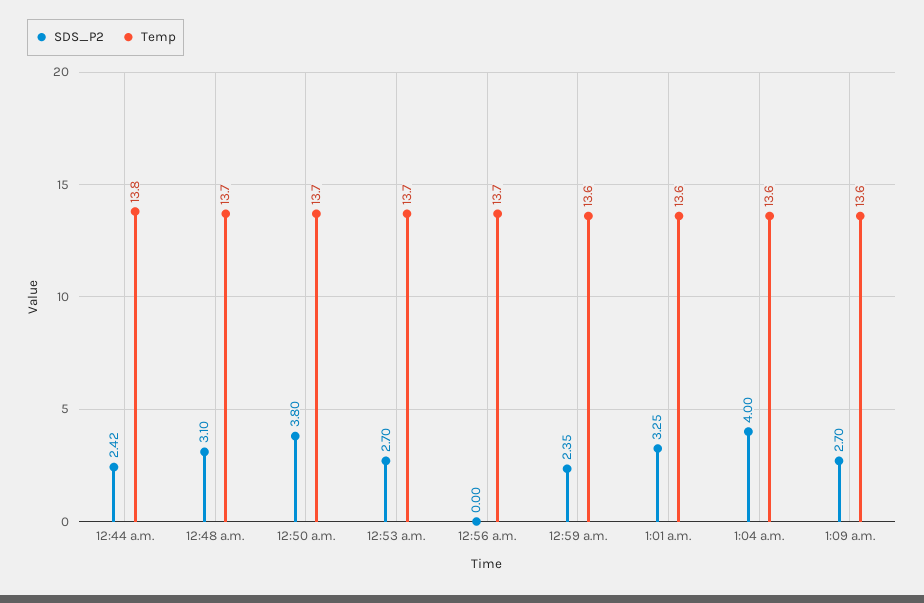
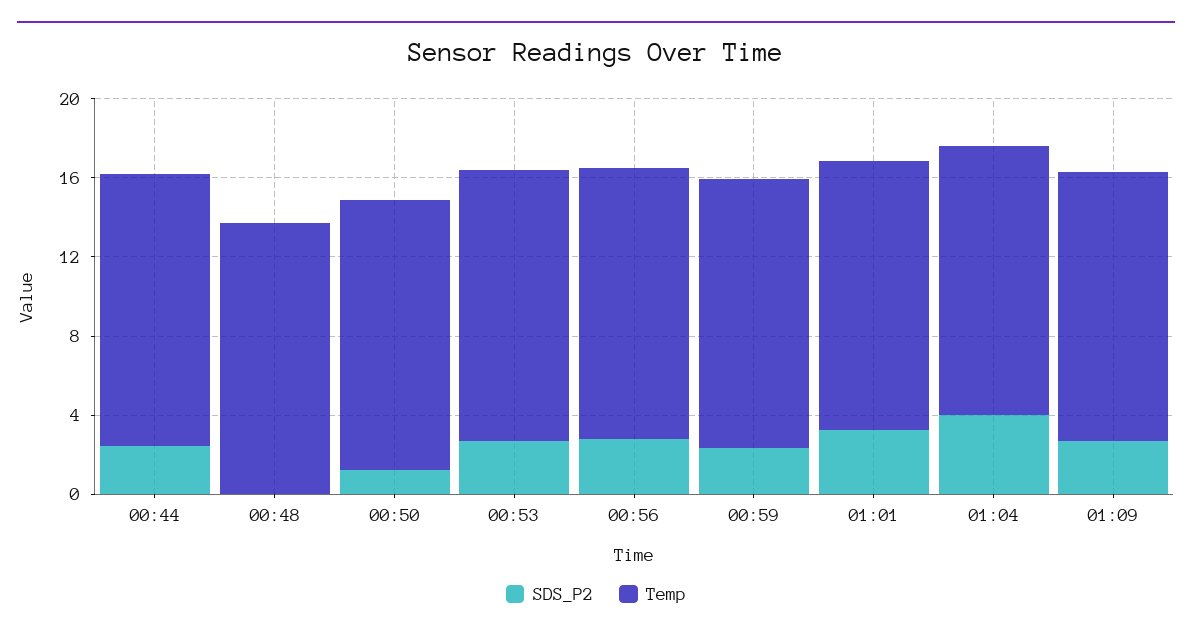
SDS_P2, 12:48 a.m.: 3.1 -> 0
SDS_P2, 12:50 a.m.: 3.8 -> 1
SDS_P2, 12:56 a.m.: 0 -> 3

